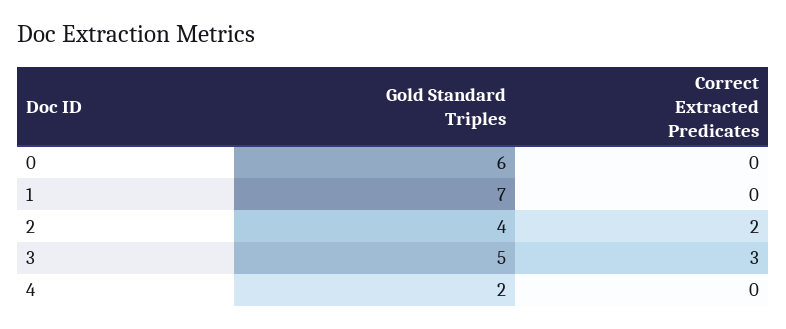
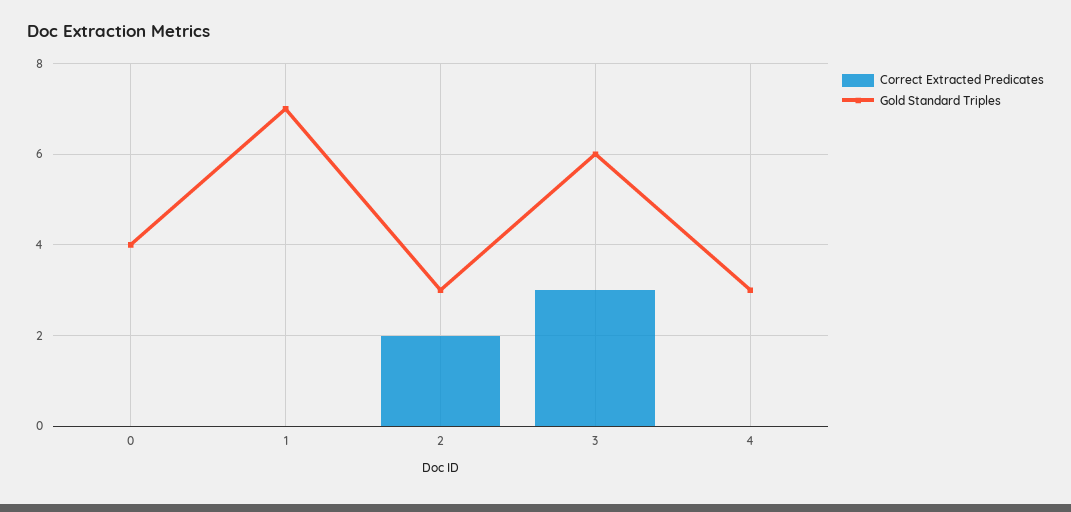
Gold Standard Triples, 0: 6 -> 4
Gold Standard Triples, 2: 4 -> 3
Gold Standard Triples, 3: 5 -> 6
Gold Standard Triples, 4: 2 -> 3

